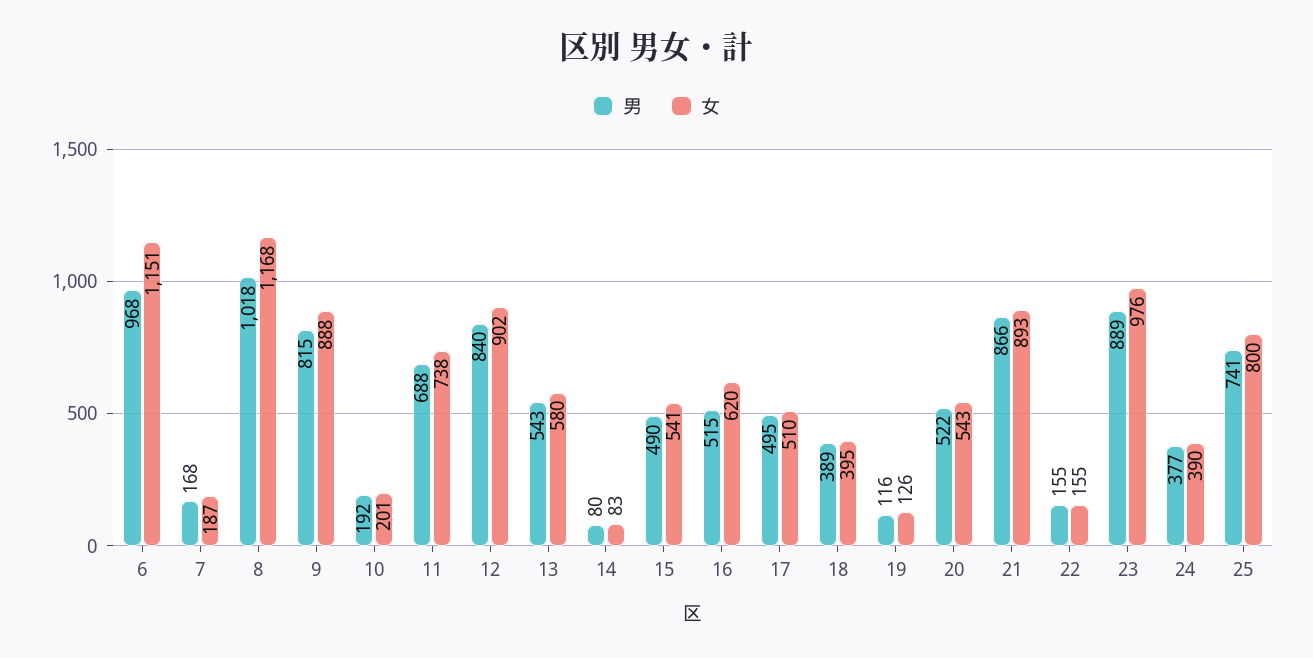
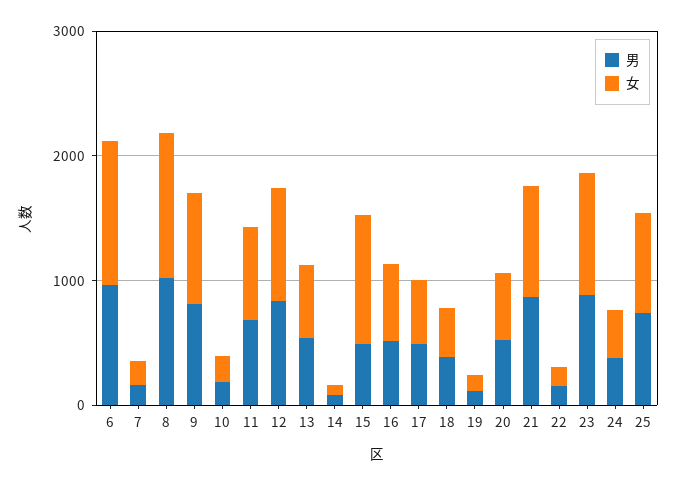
女, 15: 541 -> 1000

